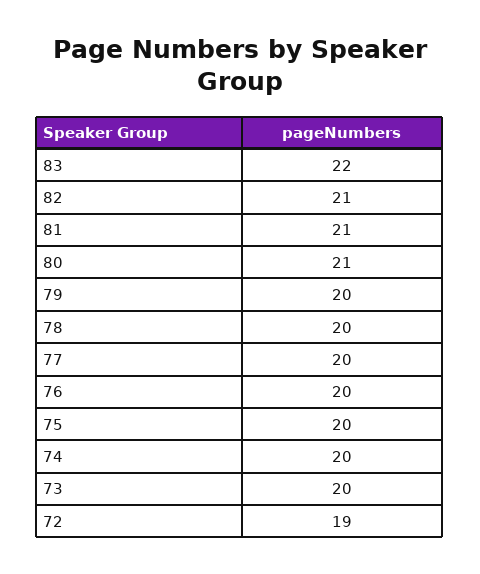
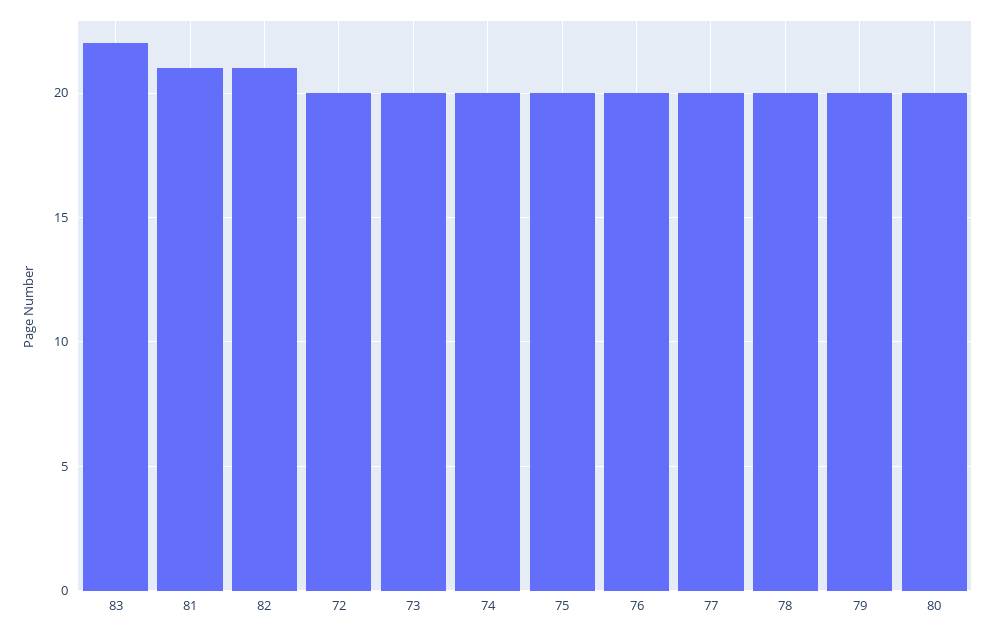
80: 21 -> 20
72: 19 -> 20

